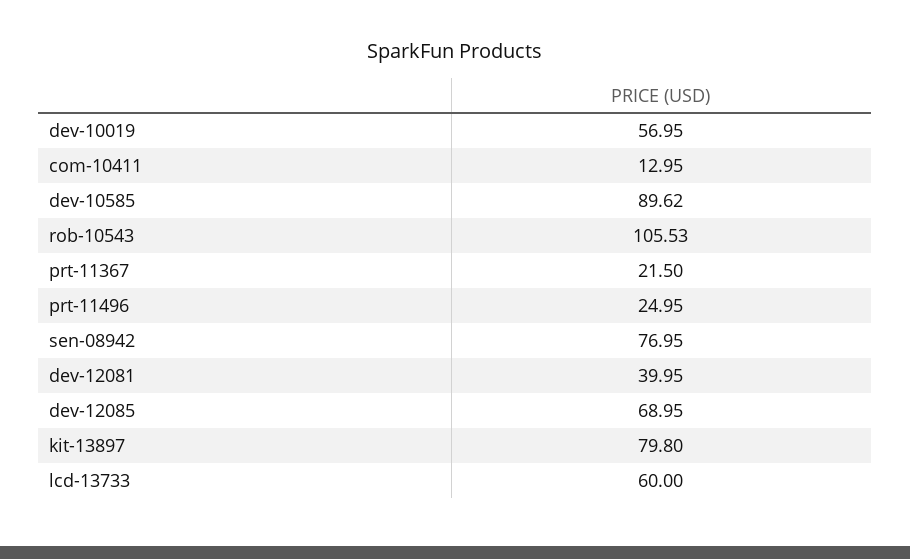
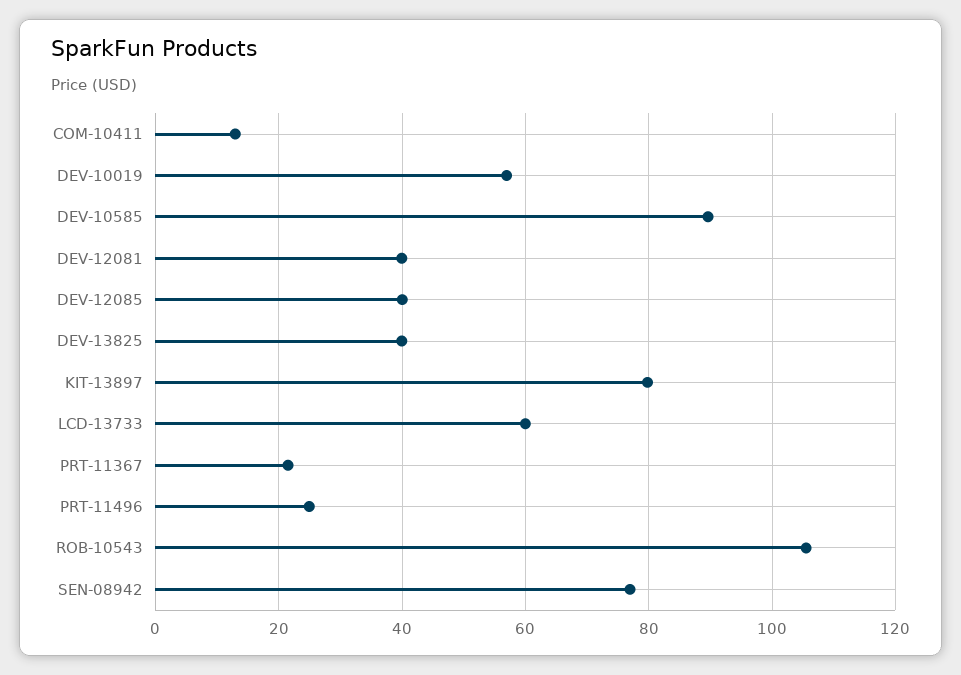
dev-12085: 68.95 -> 40
DEV-13825: none -> 40

